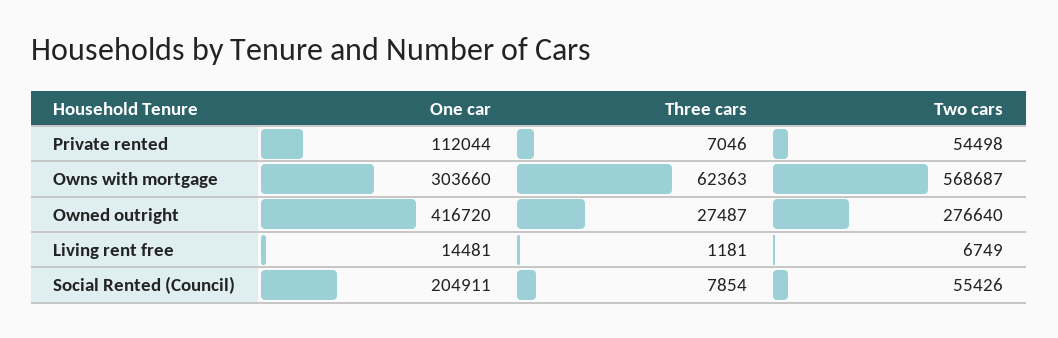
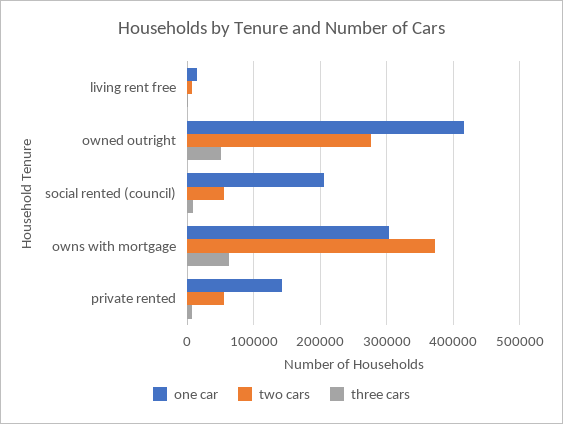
One car, Private rented: 112044 -> 140000
Two cars, Owns with mortgage: 568687 -> 370000
Three cars, Owned outright: 27487 -> 50000

